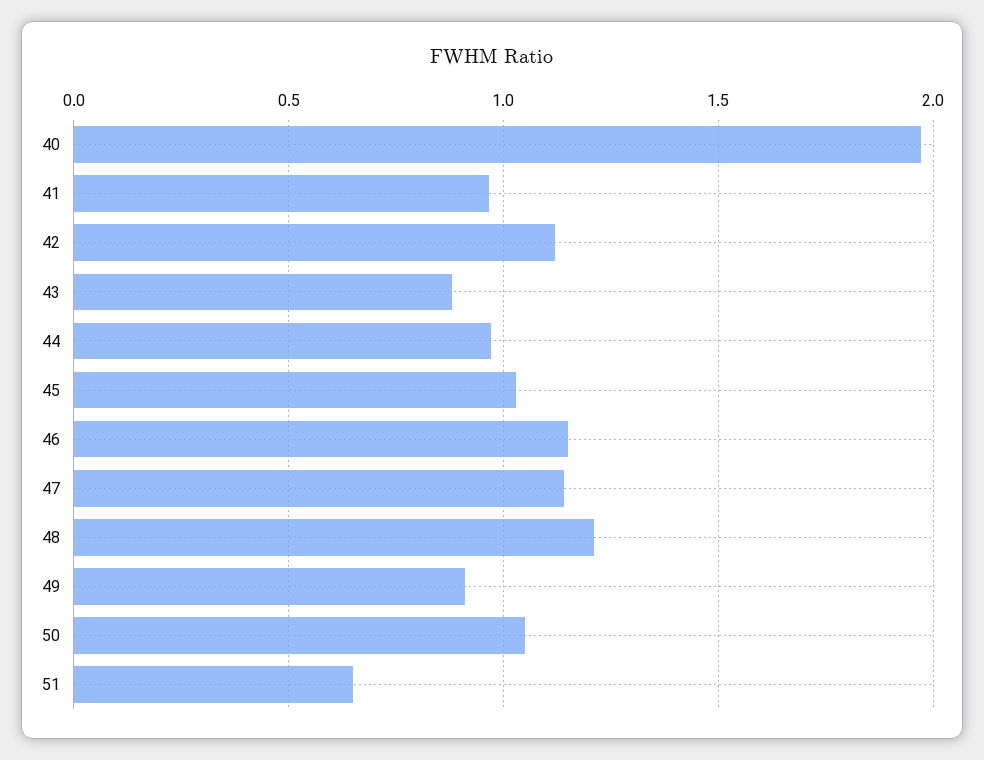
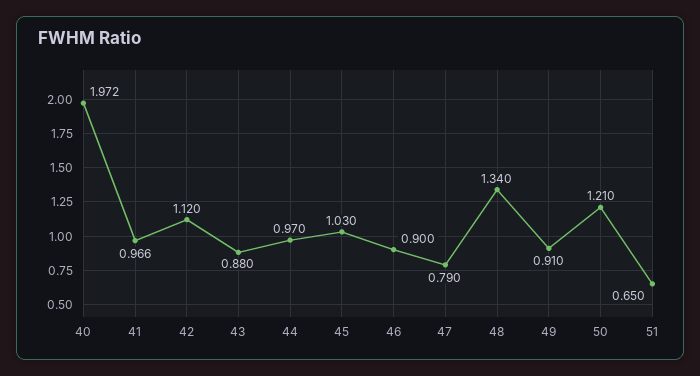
46: 1.15 -> 0.9
47: 1.15 -> 0.79
48: 1.2 -> 1.34
50: 1.05 -> 1.21

